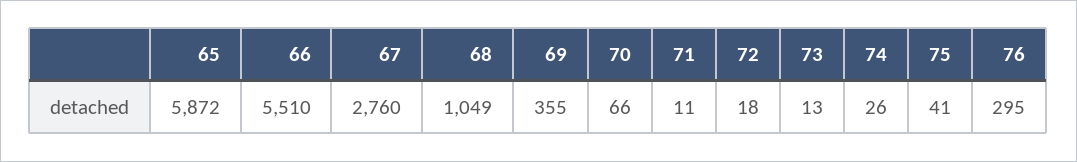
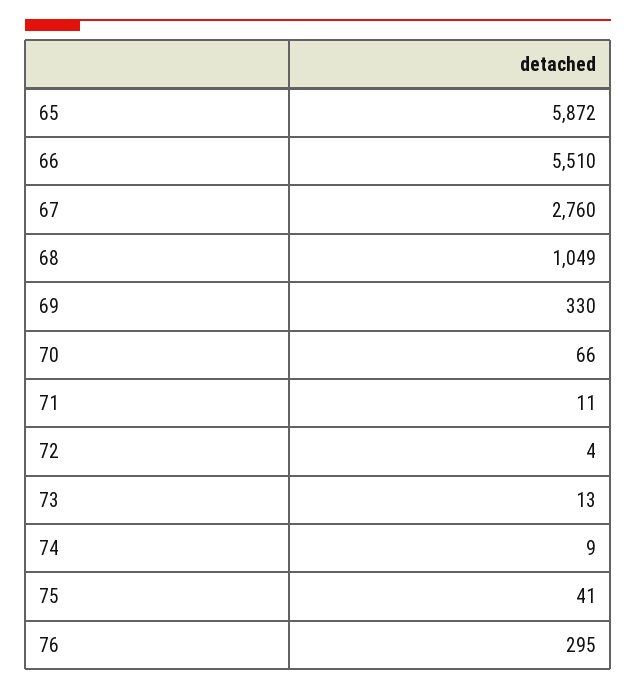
69: 355 -> 330
72: 18 -> 4
74: 26 -> 9

